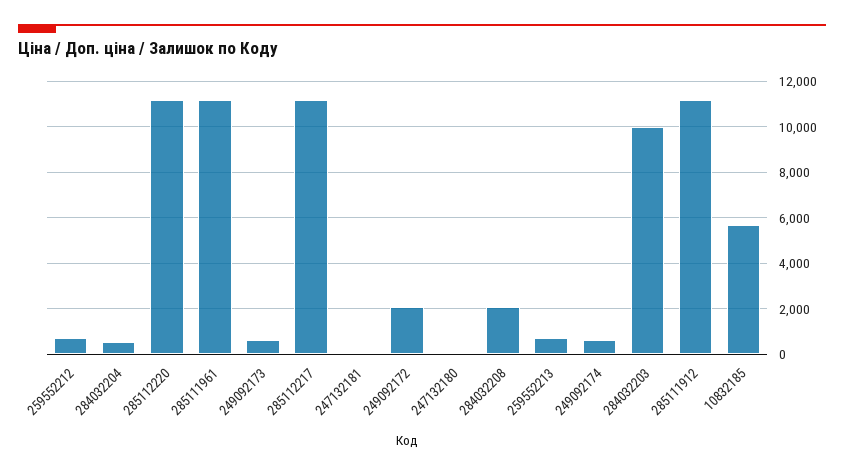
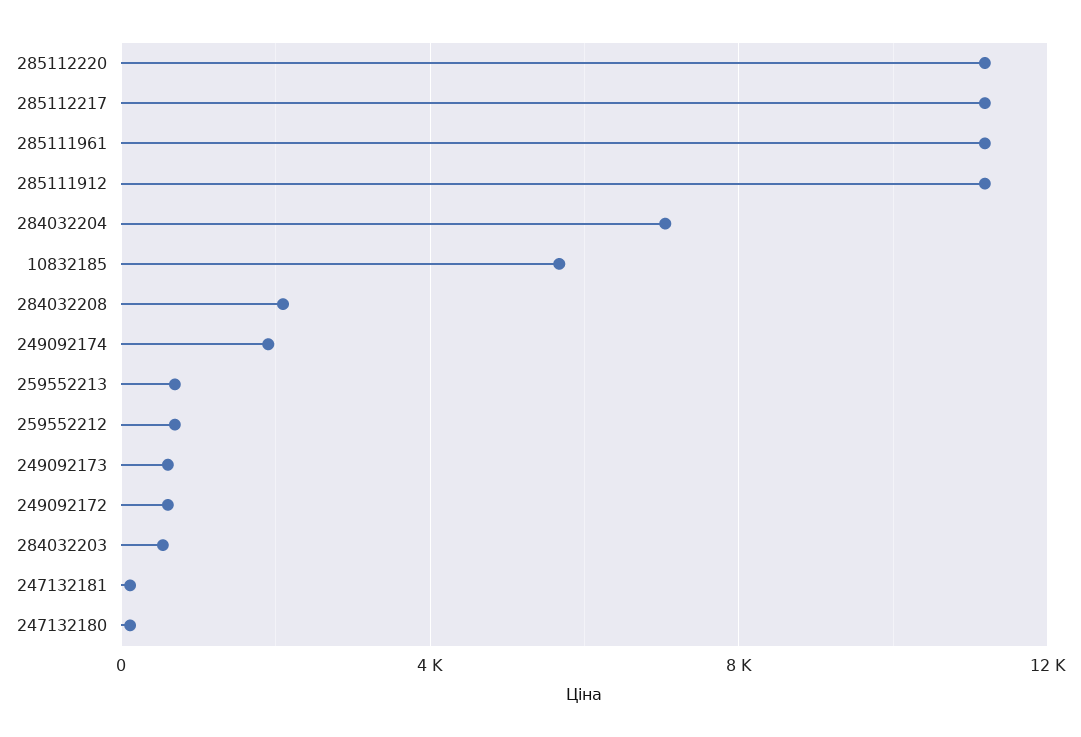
284032204: 500 -> 7000
249092172: 2000 -> 500
249092174: 500 -> 2000
284032203: 10000 -> 500

